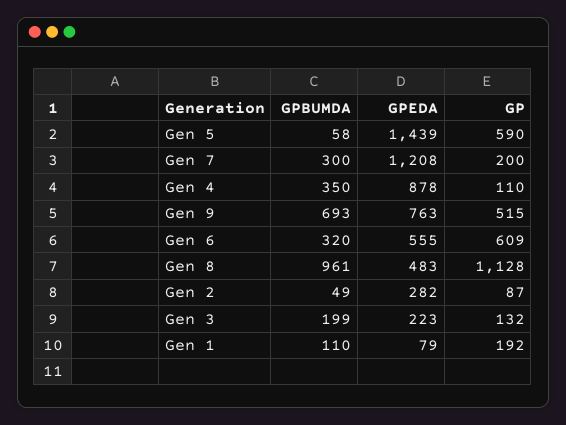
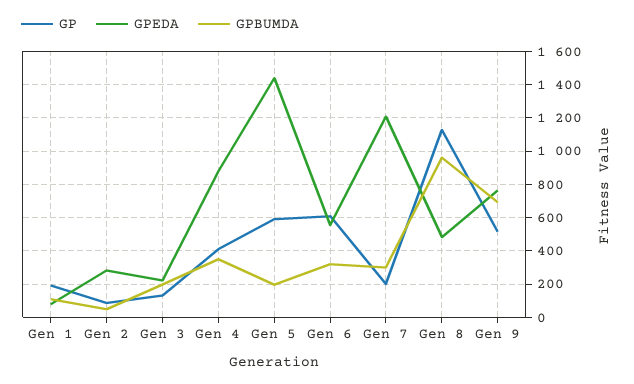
GPBUMDA, Gen 5: 58 -> 200
GP, Gen 4: 110 -> 400

